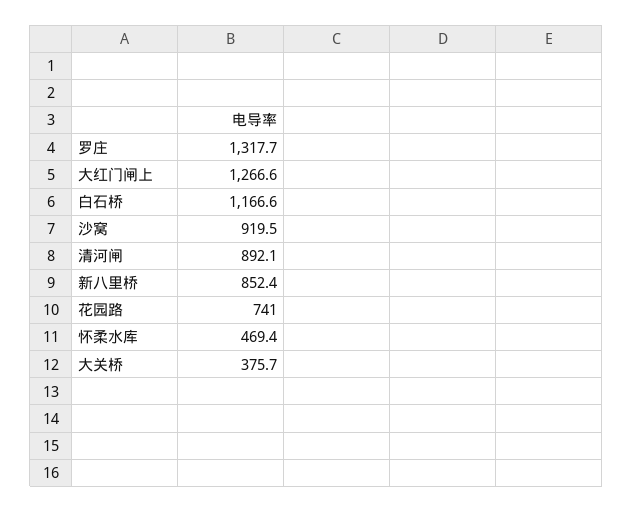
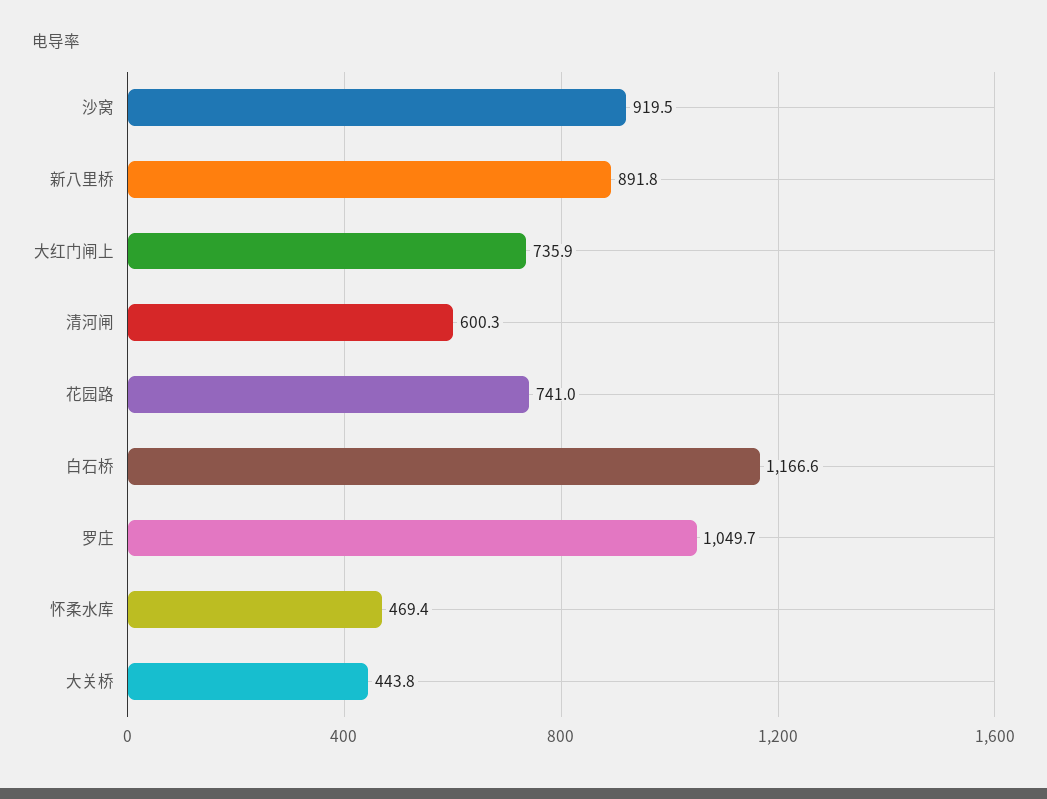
罗庄: 1317.7 -> 1049.7
大红门闸上: 1266.6 -> 735.9
清河闸: 892.1 -> 600.3
新八里桥: 852.4 -> 891.8
大关桥: 375.7 -> 443.8

